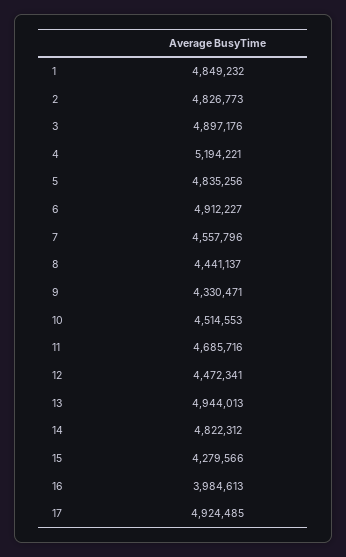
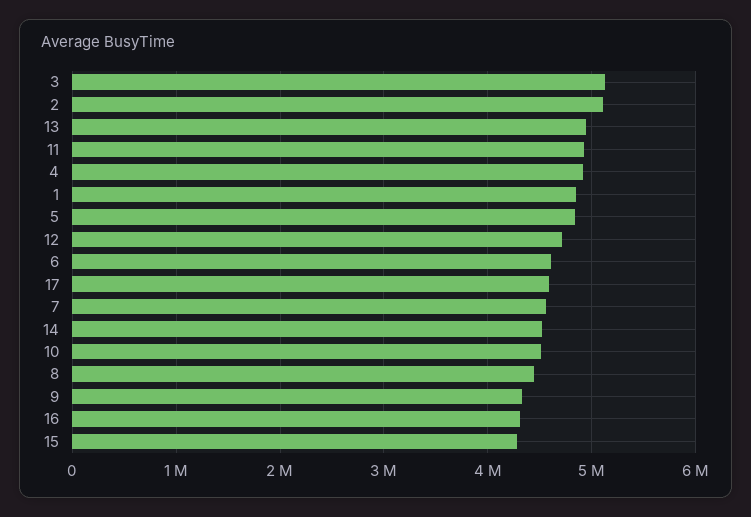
2: 4826773 -> 5100000
3: 4897176 -> 5100000
4: 5194221 -> 4900000
6: 4912227 -> 4600000
11: 4685716 -> 4900000
12: 4472341 -> 4700000
14: 4822312 -> 4500000
16: 3984613 -> 4300000
17: 4924485 -> 4600000

